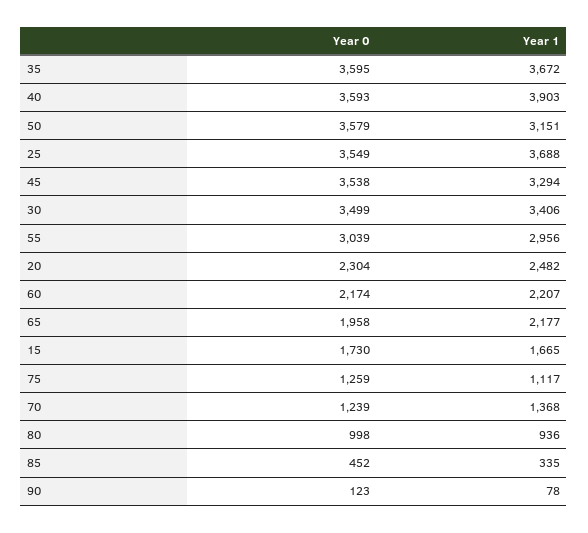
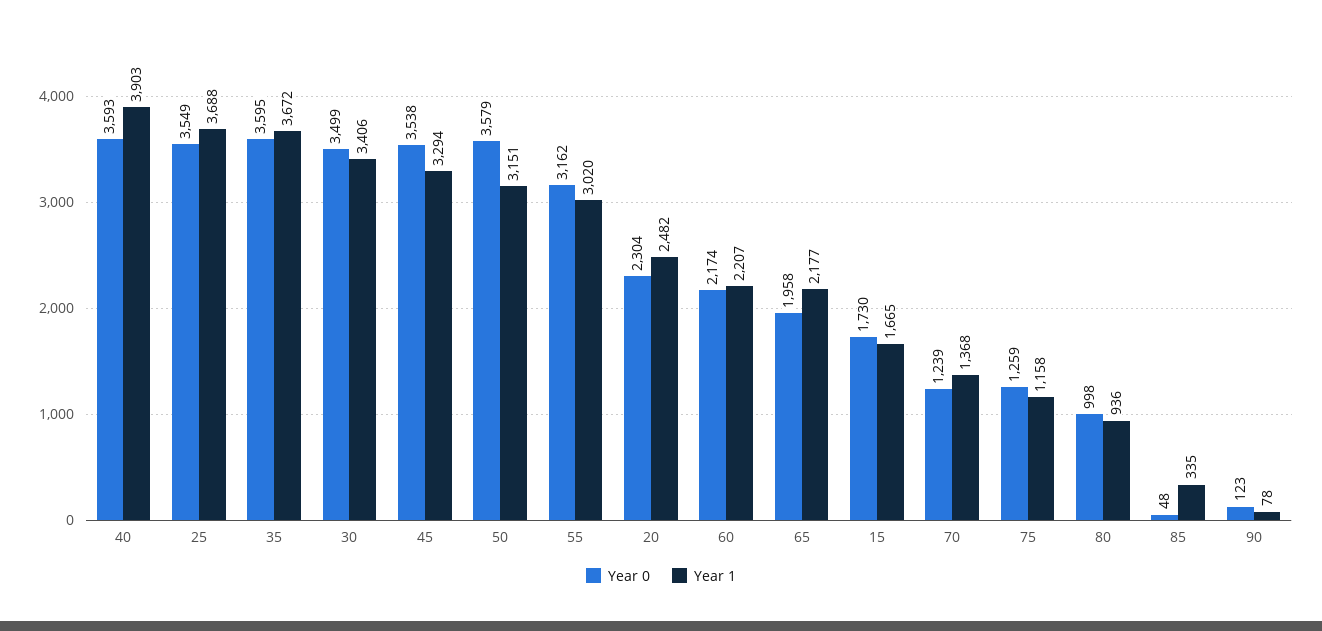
Year 0, 55: 3039 -> 3162
Year 1, 55: 2956 -> 3020
Year 1, 75: 1117 -> 1158
Year 0, 85: 452 -> 48

